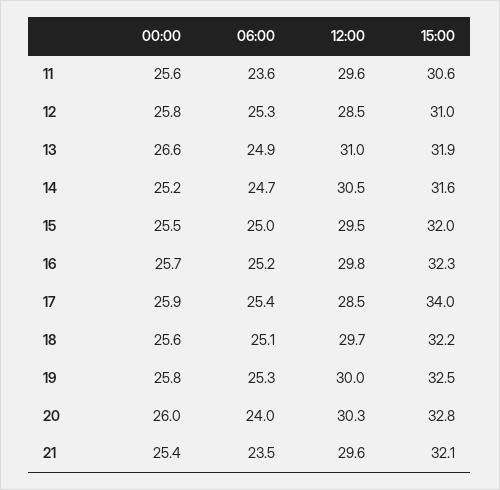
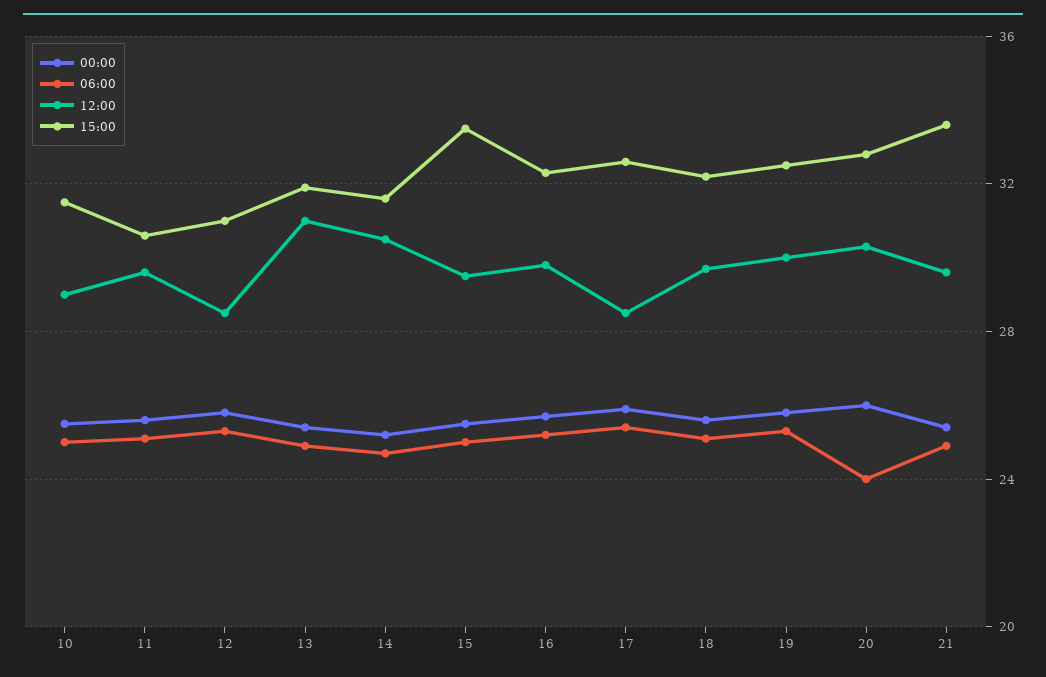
06:00, 11: 23.6 -> 25
00:00, 13: 26.6 -> 25.5
15:00, 15: 32 -> 33.5
15:00, 17: 34 -> 32.5
06:00, 21: 23.5 -> 25
15:00, 21: 32.1 -> 33.5
00:00, 10: none -> 25.5
06:00, 10: none -> 25
12:00, 10: none -> 29
15:00, 10: none -> 31.5

